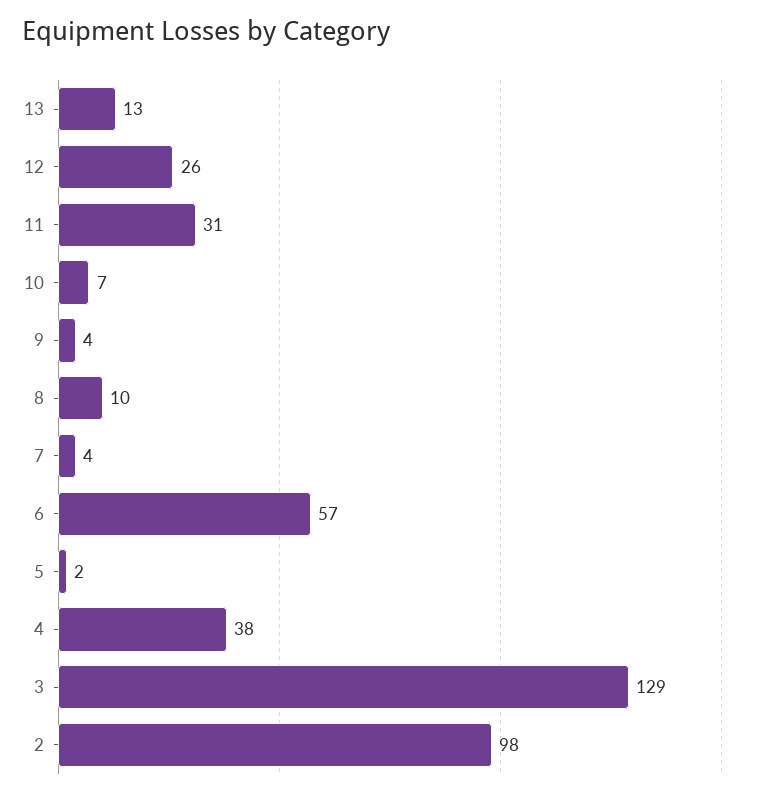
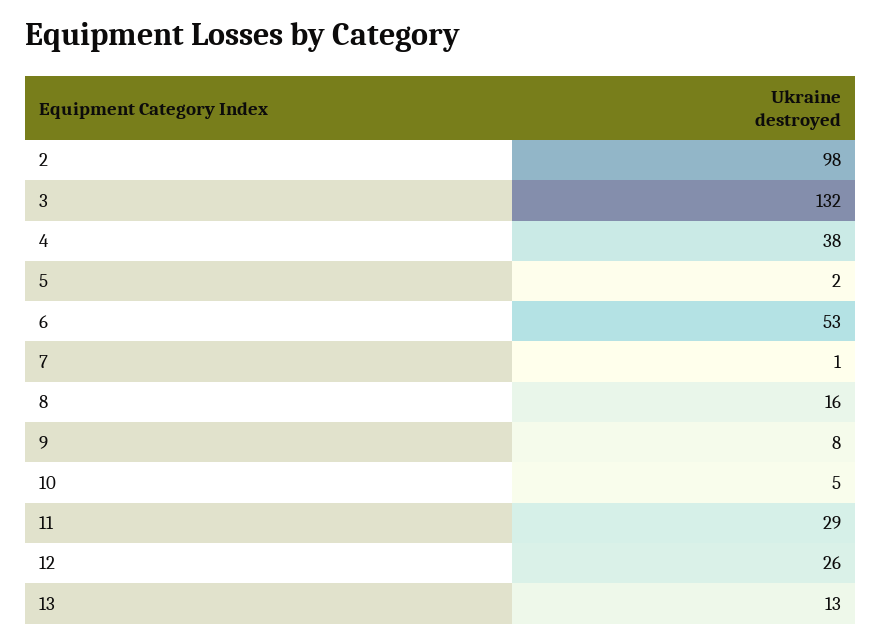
11: 31 -> 29
10: 7 -> 5
9: 4 -> 8
8: 10 -> 16
7: 4 -> 1
6: 57 -> 53
3: 129 -> 132

